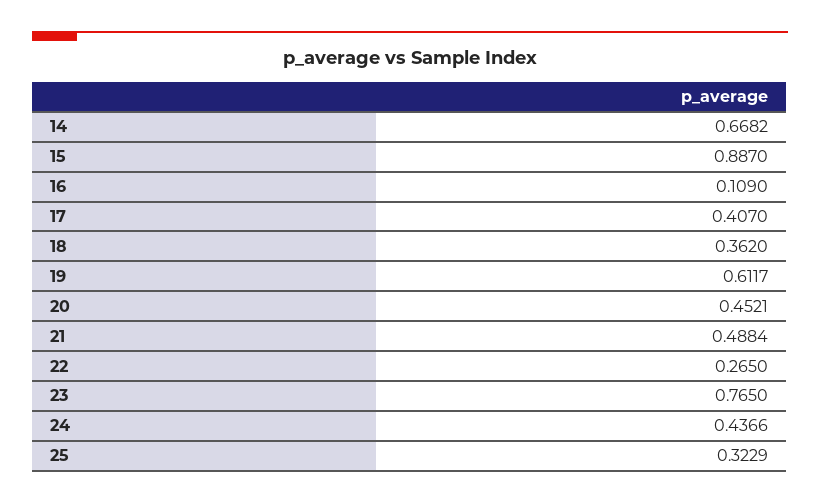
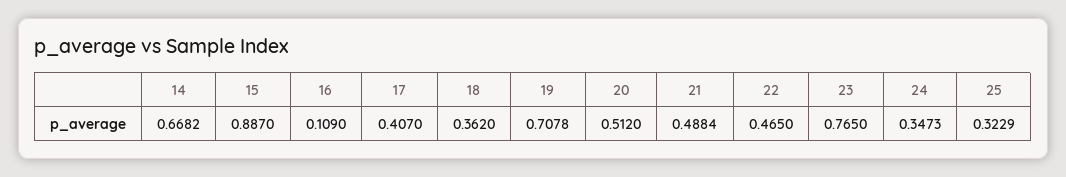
19: 0.6117 -> 0.7078
20: 0.4521 -> 0.512
22: 0.265 -> 0.465
24: 0.4366 -> 0.3473

